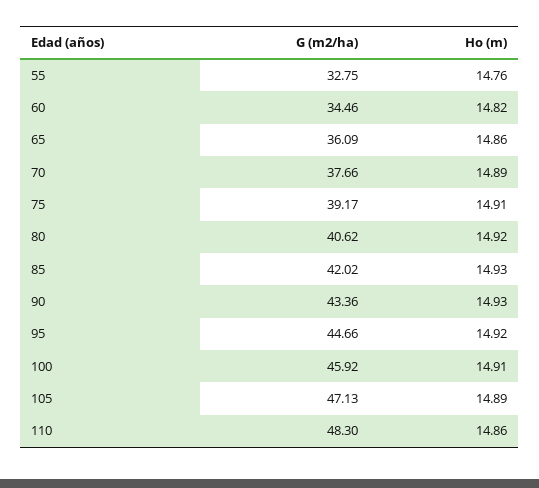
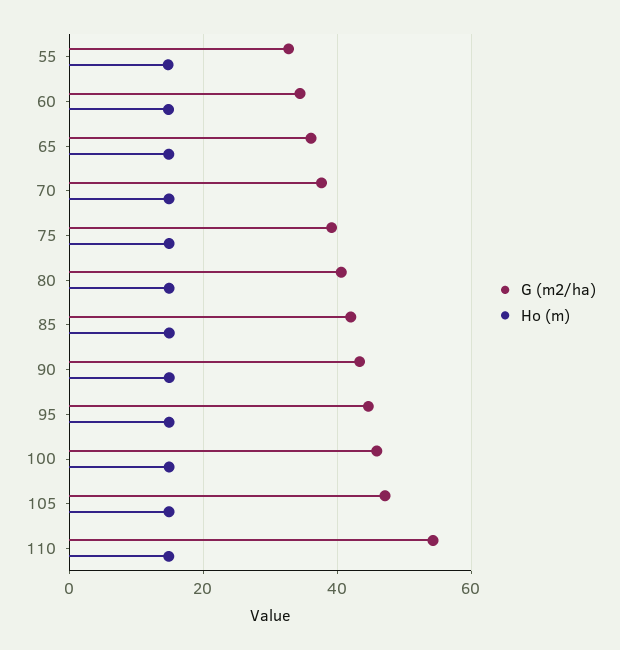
G (m2/ha), 110: 48.3 -> 54

